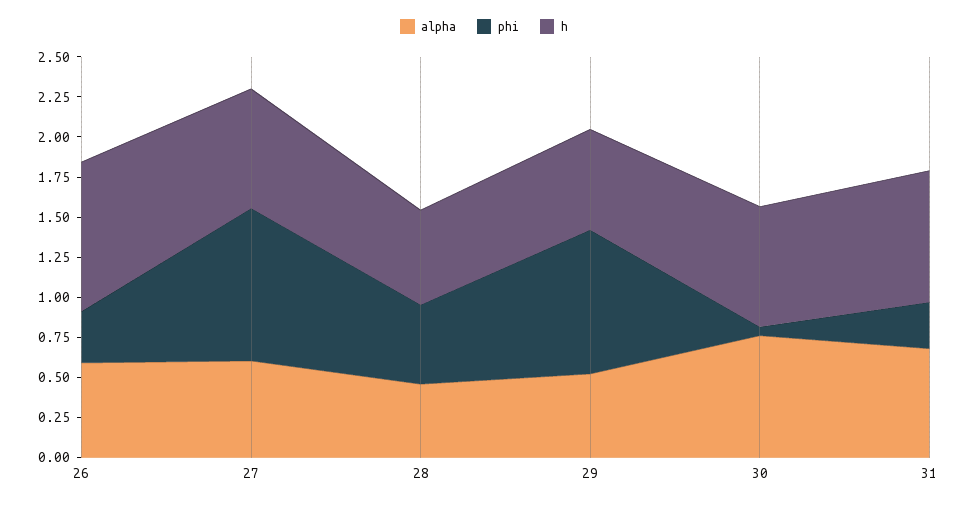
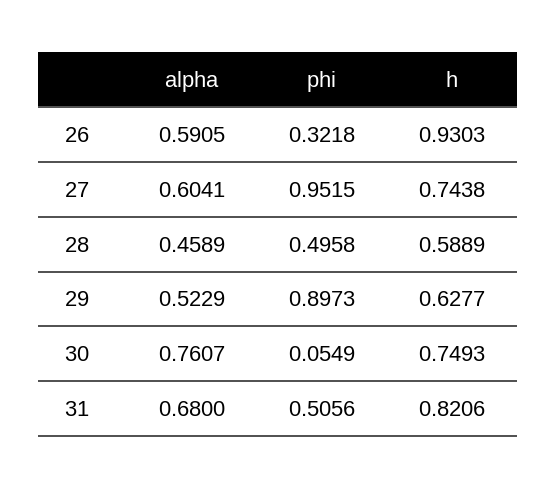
phi, 31: 0.3 -> 0.5056

